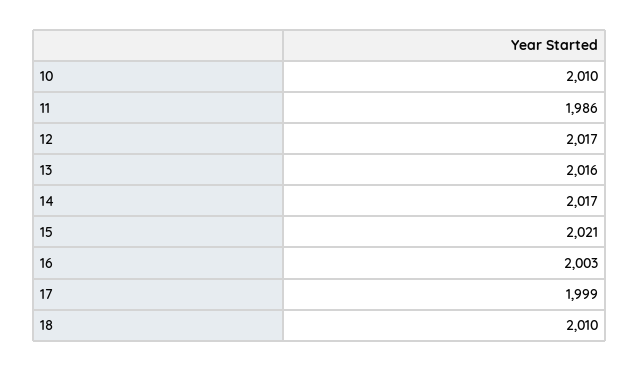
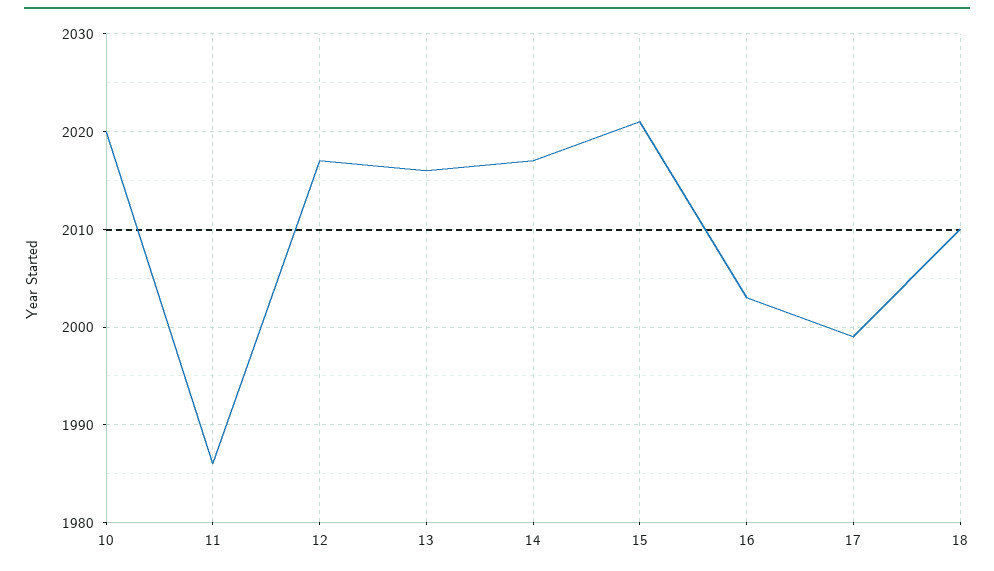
10: 2010 -> 2020

